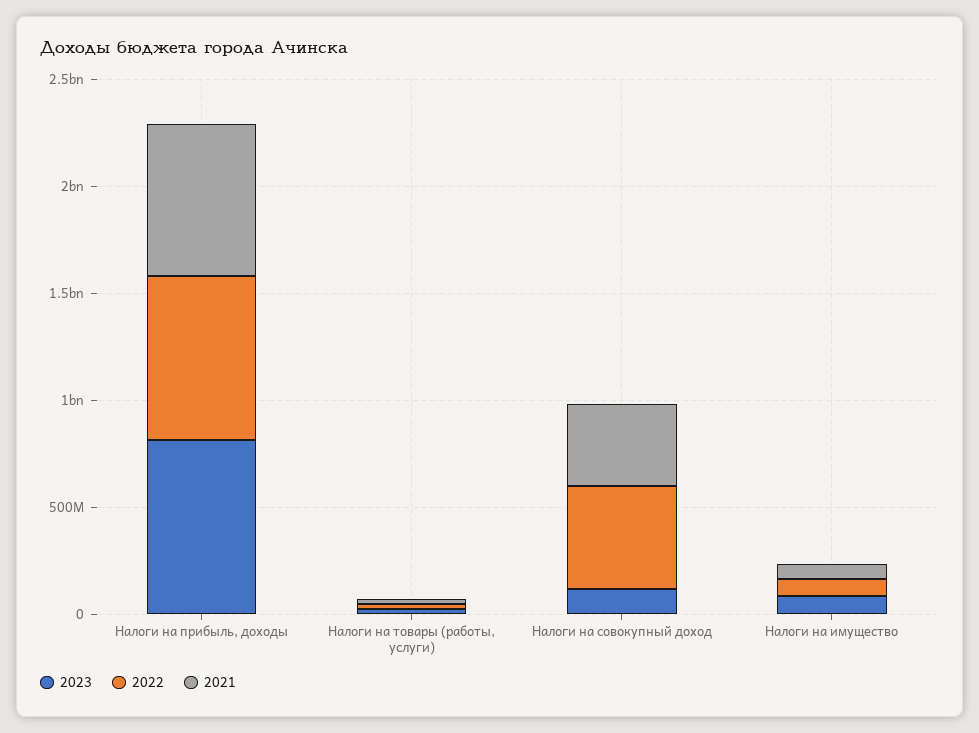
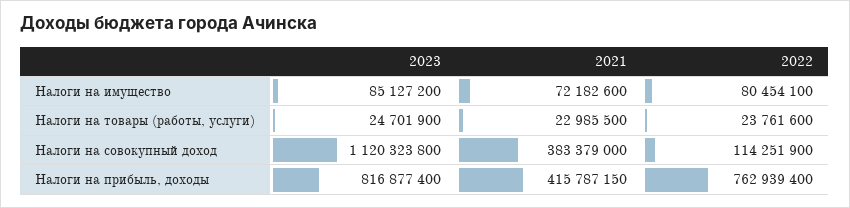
2021, Налоги на прибыль, доходы: 700000000 -> 415787150
2023, Налоги на совокупный доход: 100000000 -> 1120323800
2022, Налоги на совокупный доход: 500000000 -> 114251900

